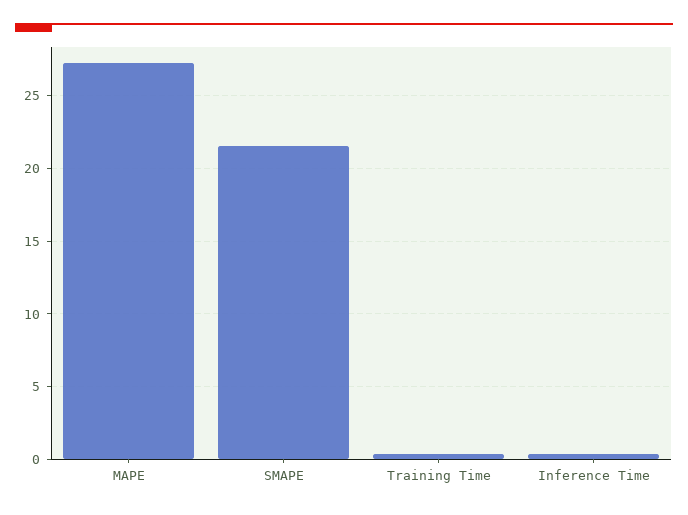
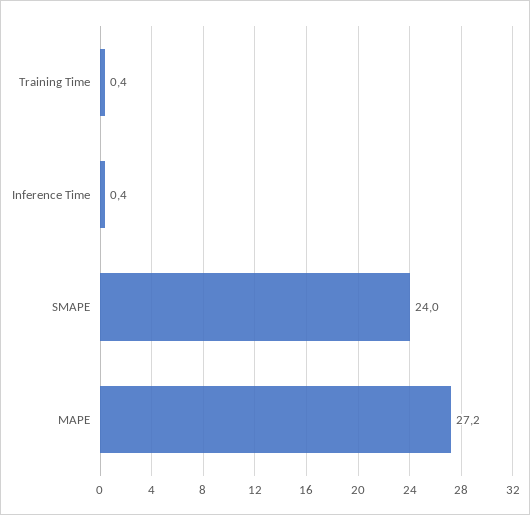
SMAPE: 21.5 -> 24

